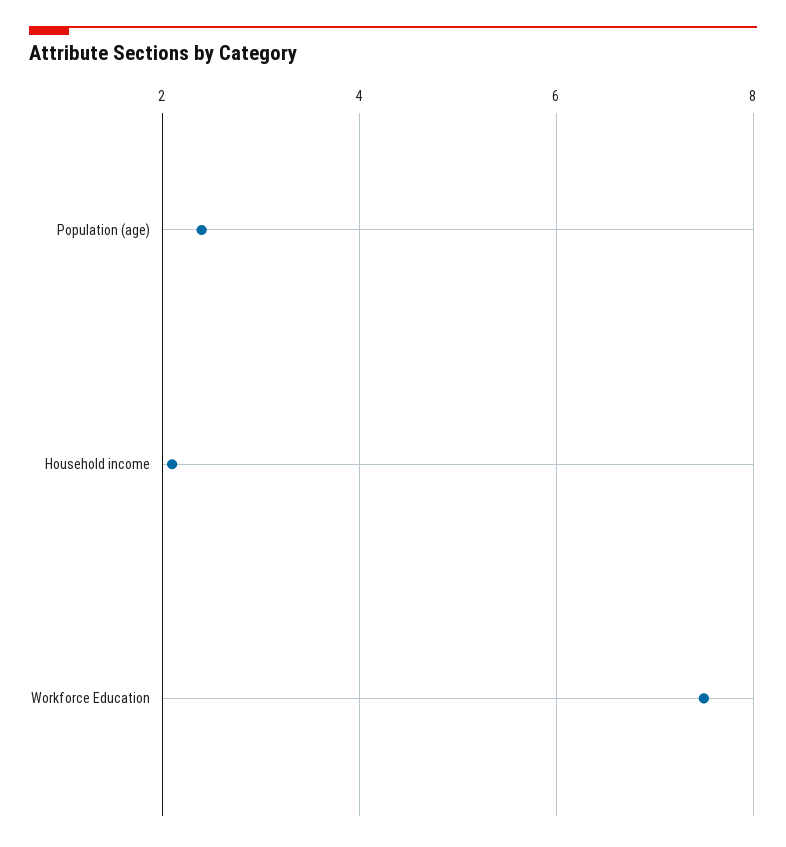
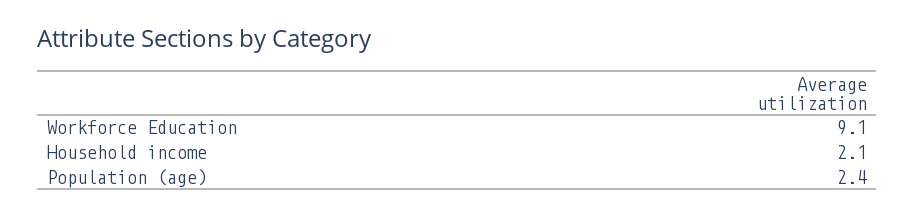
Workforce Education: 7.5 -> 9.1

